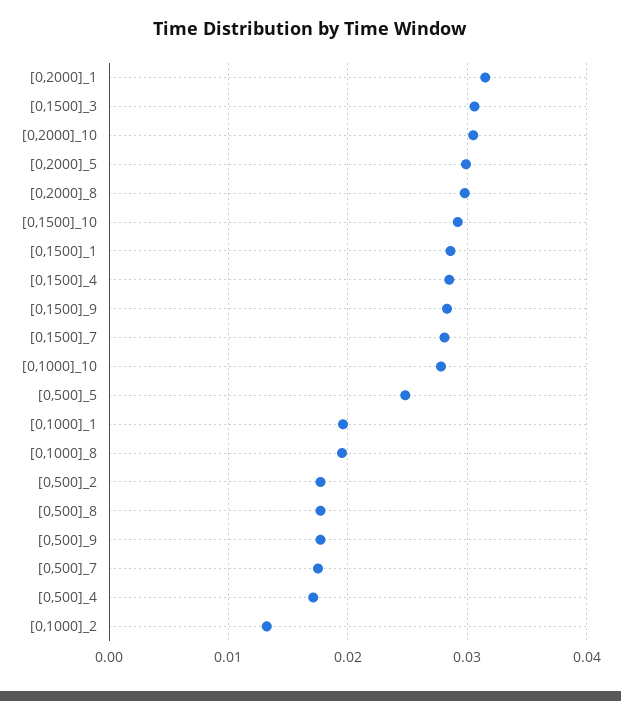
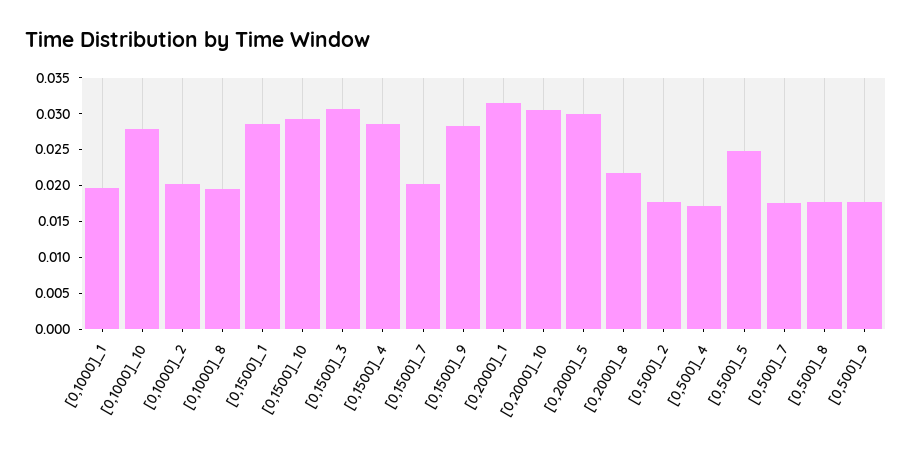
[0,2000]_8: 0.03 -> 0.0225
[0,1500]_7: 0.028 -> 0.02
[0,1000]_2: 0.013 -> 0.02

